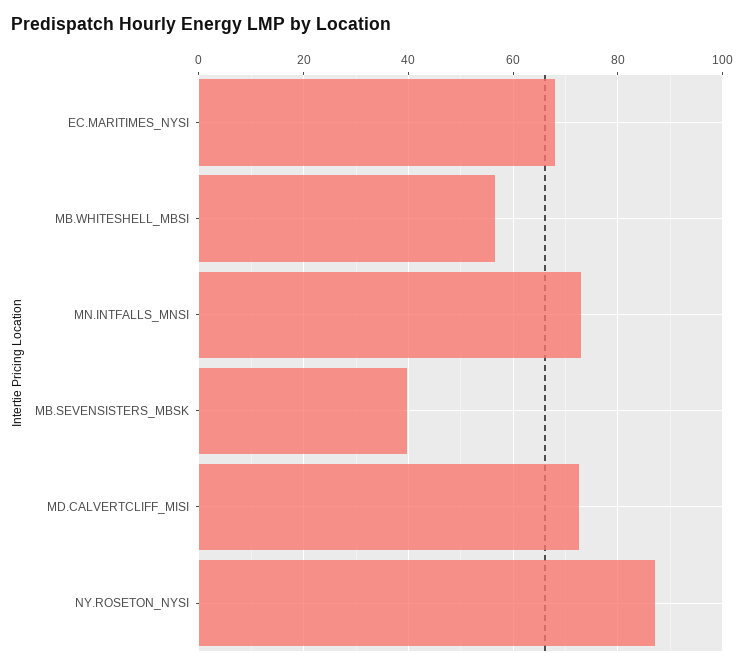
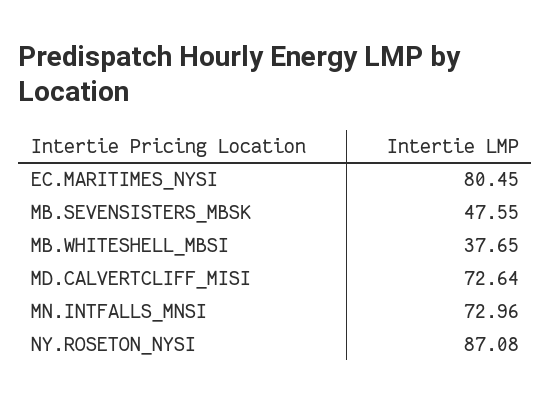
EC.MARITIMES_NYSI: 68 -> 80.45
MB.WHITESHELL_MBSI: 56 -> 37.65
MB.SEVENSISTERS_MBSK: 40 -> 47.55

